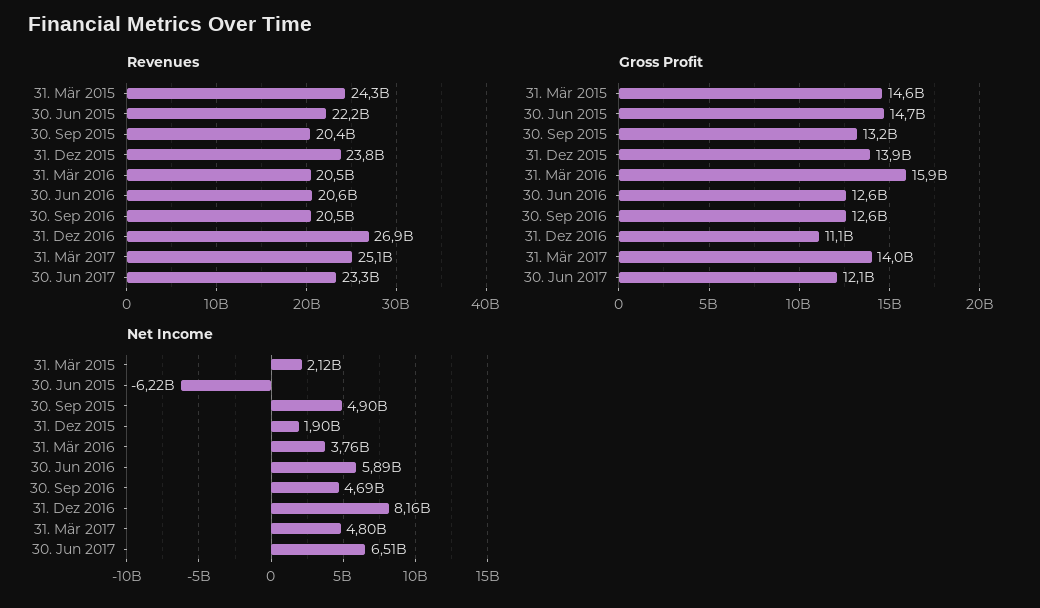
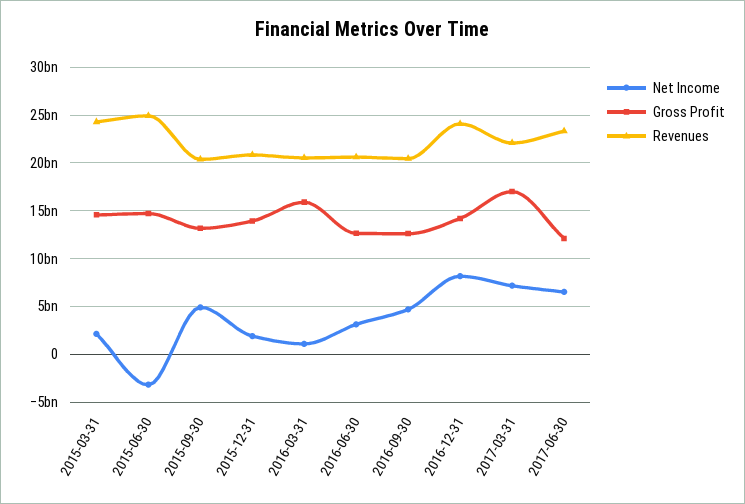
Revenues, 30. Jun 2015: 22200000000 -> 25000000000
Revenues, 31. Dez 2015: 23800000000 -> 21000000000
Revenues, 31. Dez 2016: 26900000000 -> 24000000000
Revenues, 31. Mär 2017: 25100000000 -> 22000000000
Gross Profit, 31. Dez 2016: 11100000000 -> 14000000000
Gross Profit, 31. Mär 2017: 14000000000 -> 17000000000
Net Income, 30. Jun 2015: -6220000000 -> -3000000000
Net Income, 31. Mär 2016: 3760000000 -> 1000000000
Net Income, 30. Jun 2016: 5890000000 -> 3000000000
Net Income, 31. Mär 2017: 4800000000 -> 7000000000

